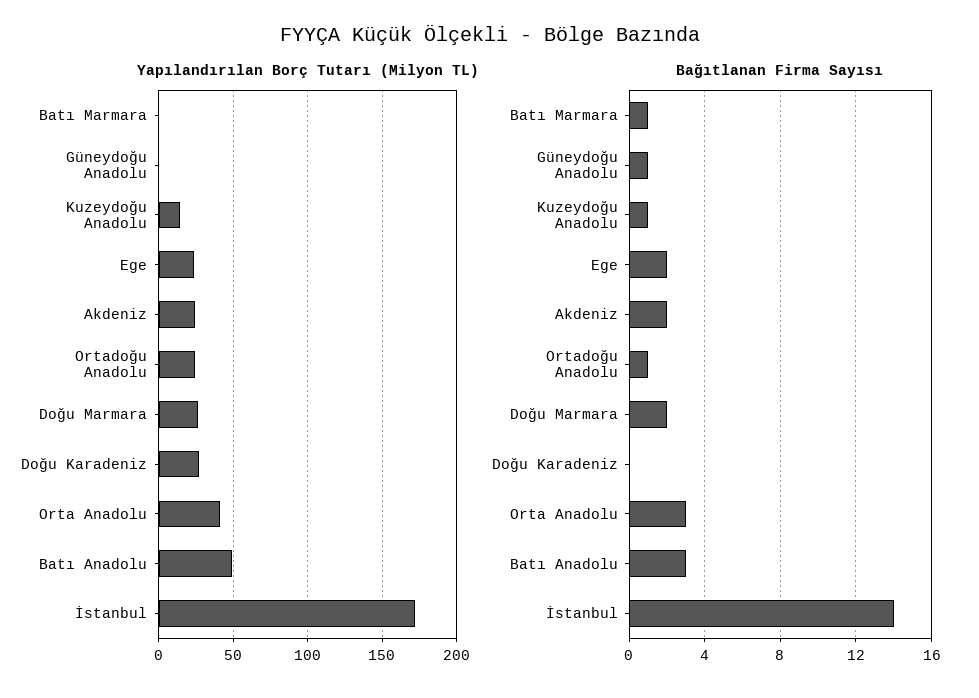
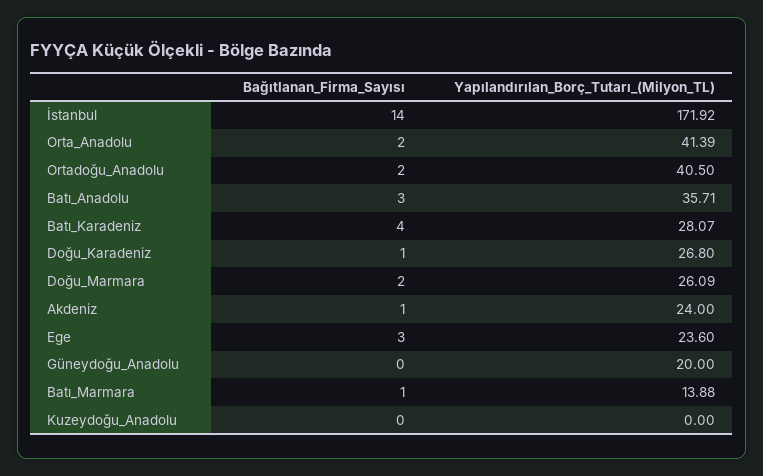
Yapılandırılan Borç Tutarı (Milyon TL), Batı Marmara: 0 -> 13.88
Yapılandırılan Borç Tutarı (Milyon TL), Güneydoğu Anadolu: 0 -> 20
Yapılandırılan Borç Tutarı (Milyon TL), Kuzeydoğu Anadolu: 15 -> 0
Yapılandırılan Borç Tutarı (Milyon TL), Ortadoğu Anadolu: 25 -> 40.5
Yapılandırılan Borç Tutarı (Milyon TL), Batı Anadolu: 50 -> 35.71
Bağıtlanan Firma Sayısı, Güneydoğu Anadolu: 1 -> 0
Bağıtlanan Firma Sayısı, Kuzeydoğu Anadolu: 1 -> 0
Bağıtlanan Firma Sayısı, Ege: 2 -> 3
Bağıtlanan Firma Sayısı, Akdeniz: 2 -> 1
Bağıtlanan Firma Sayısı, Ortadoğu Anadolu: 1 -> 2
Bağıtlanan Firma Sayısı, Doğu Karadeniz: 0 -> 1
Bağıtlanan Firma Sayısı, Orta Anadolu: 3 -> 2
Bağıtlanan Firma Sayısı, Batı_Karadeniz: none -> 4
Yapılandırılan Borç Tutarı (Milyon TL), Batı_Karadeniz: none -> 28.07

